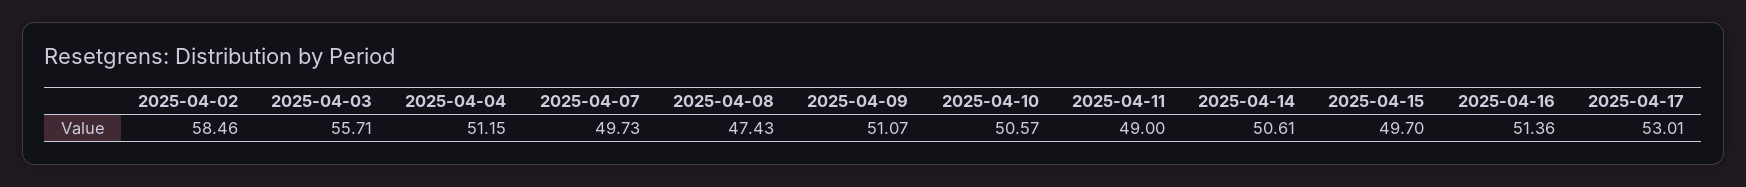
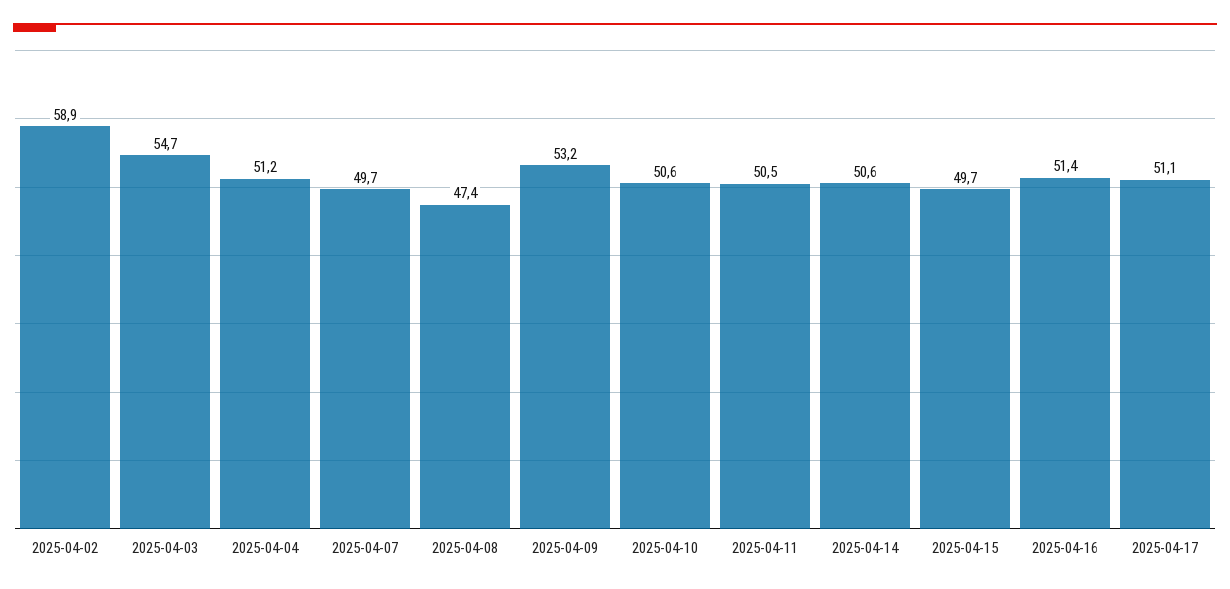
2025-04-02: 58.46 -> 58.9
2025-04-03: 55.71 -> 54.7
2025-04-09: 51.07 -> 53.2
2025-04-11: 49 -> 50.5
2025-04-17: 53.01 -> 51.1

